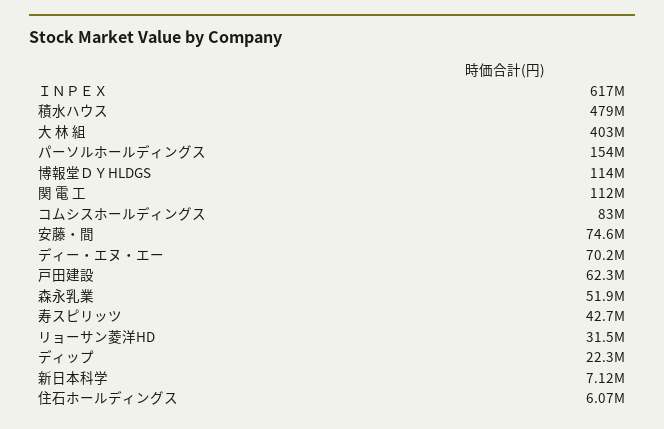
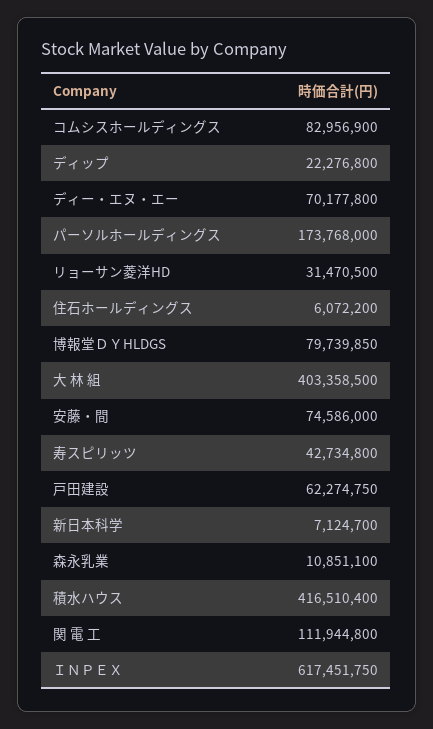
積水ハウス: 479000000 -> 416510400
パーソルホールディングス: 154000000 -> 173768000
博報堂ＤＹHLDGS: 114000000 -> 79739850
森永乳業: 51900000 -> 10851100

